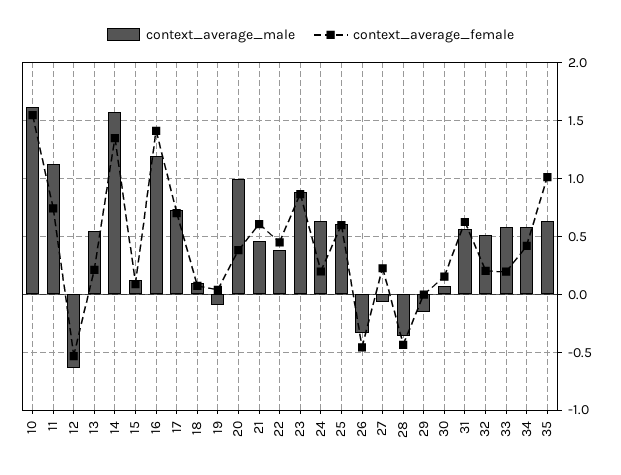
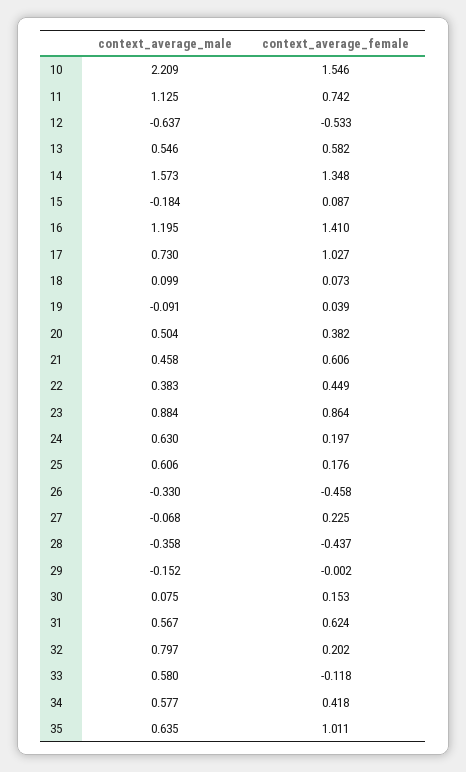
context_average_male, 10: 1.6 -> 2.209
context_average_female, 13: 0.2 -> 0.582
context_average_male, 15: 0.1 -> -0.184
context_average_female, 17: 0.7 -> 1.027
context_average_male, 20: 1 -> 0.504
context_average_female, 25: 0.6 -> 0.176
context_average_male, 32: 0.5 -> 0.797
context_average_female, 33: 0.2 -> -0.118

